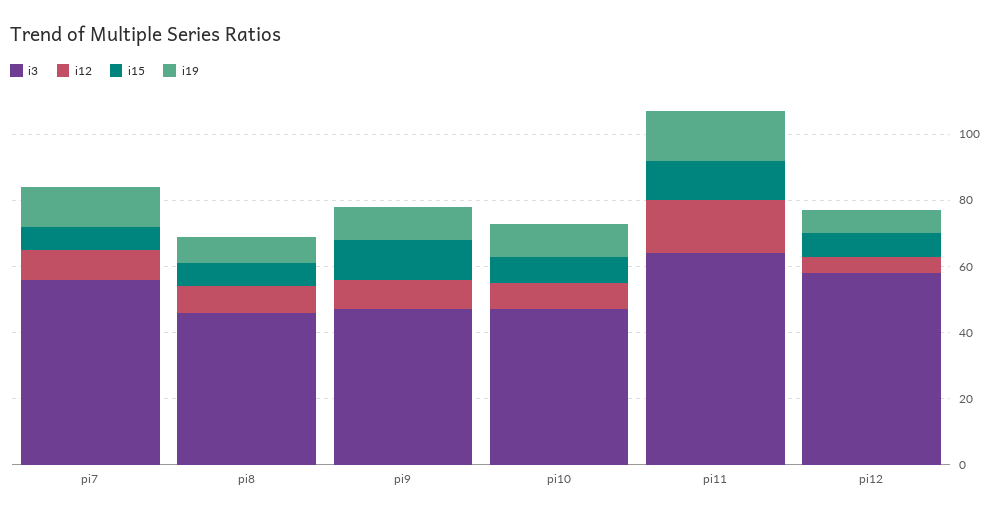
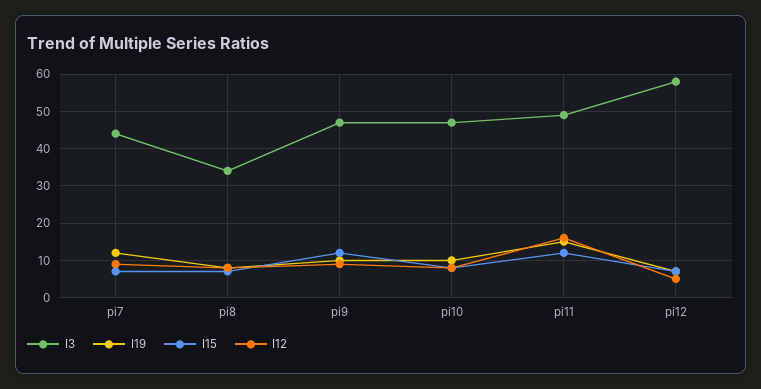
i3, pi7: 55 -> 45
i3, pi8: 45 -> 35
i3, pi11: 65 -> 50

